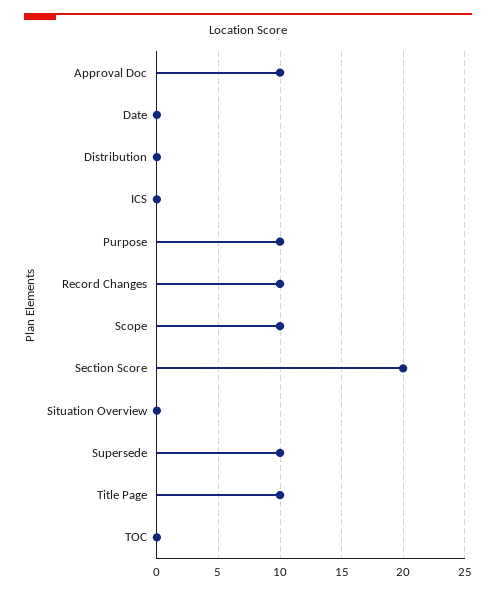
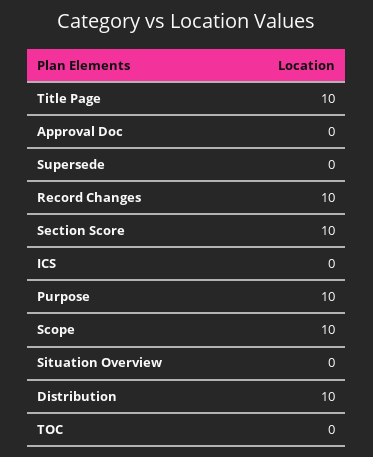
Approval Doc: 10 -> 0
Date: 0 -> none
Distribution: 0 -> 10
Section Score: 20 -> 10
Supersede: 10 -> 0

